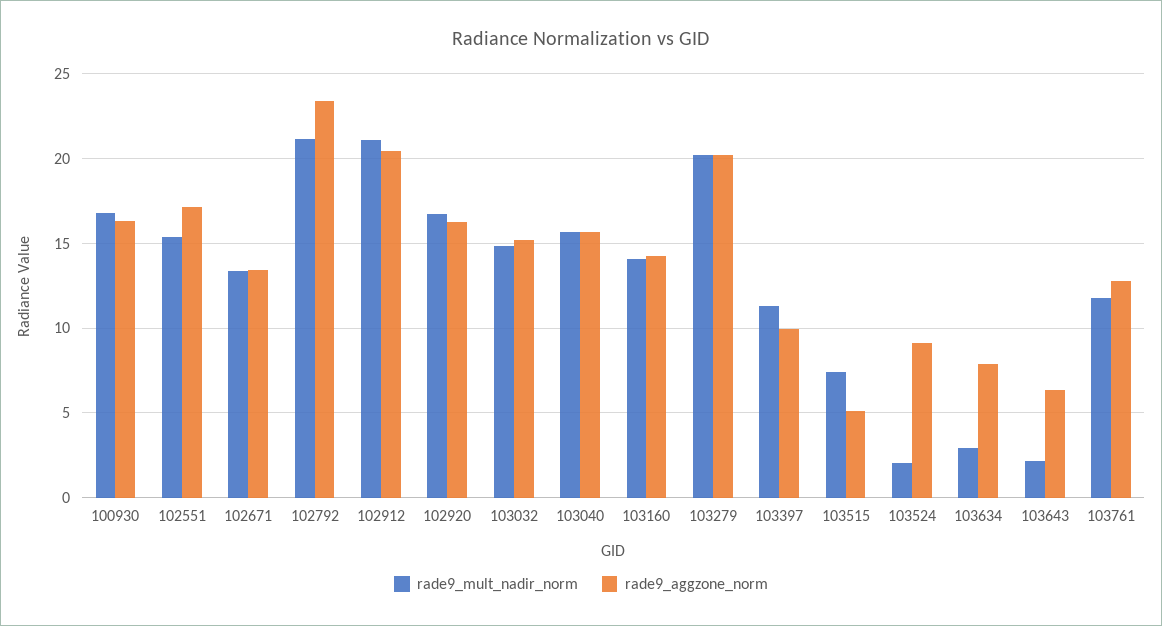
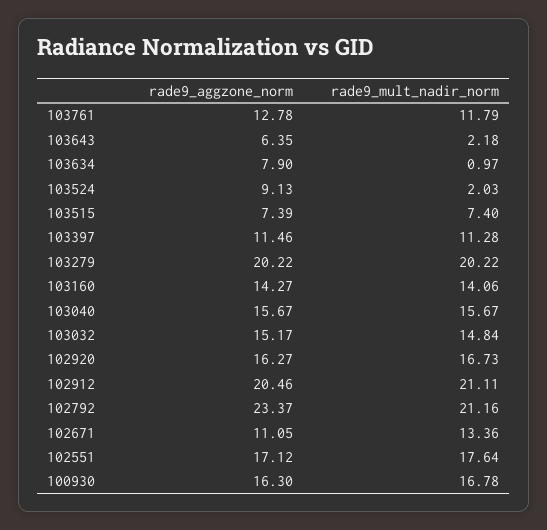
rade9_mult_nadir_norm, 102551: 15.5 -> 17.64
rade9_aggzone_norm, 102671: 13.5 -> 11.05
rade9_aggzone_norm, 103397: 10 -> 11.46
rade9_aggzone_norm, 103515: 5 -> 7.39
rade9_mult_nadir_norm, 103634: 3 -> 0.97

